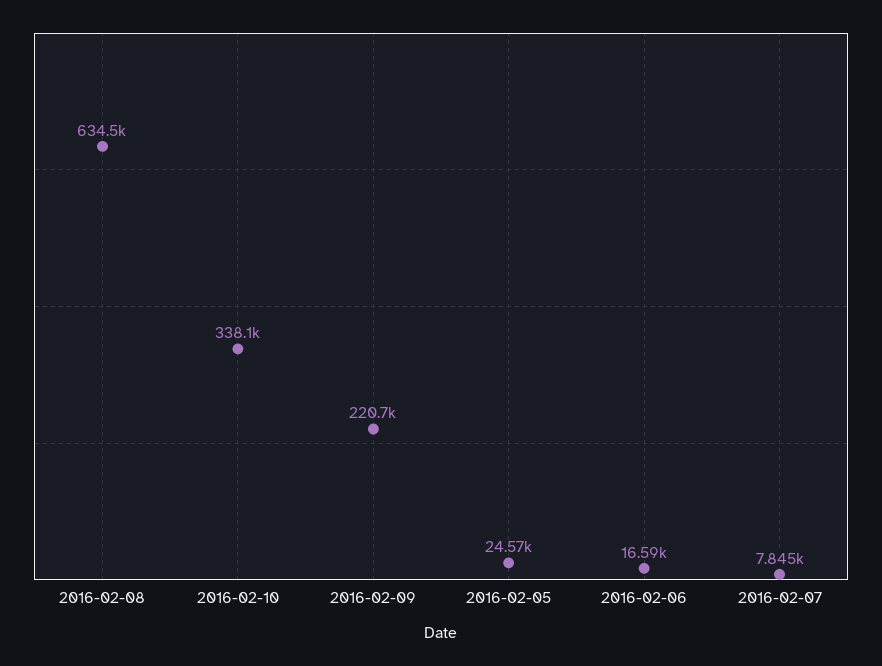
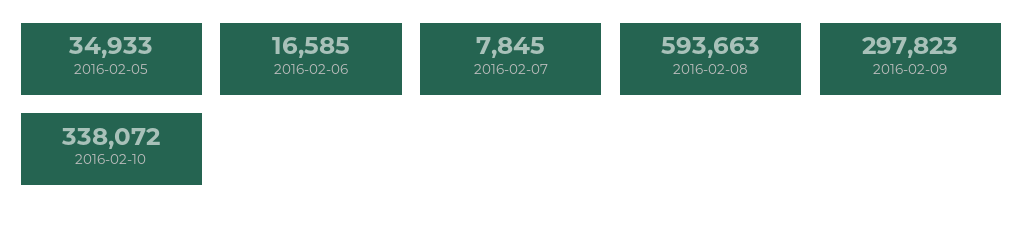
2016-02-08: 634500 -> 593663
2016-02-09: 220700 -> 297823
2016-02-05: 24570 -> 34933

